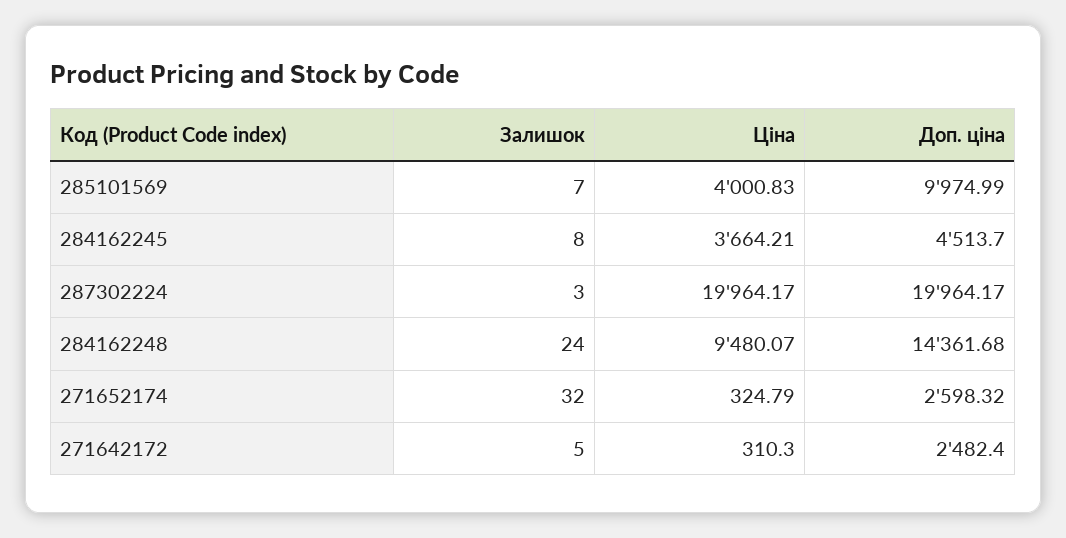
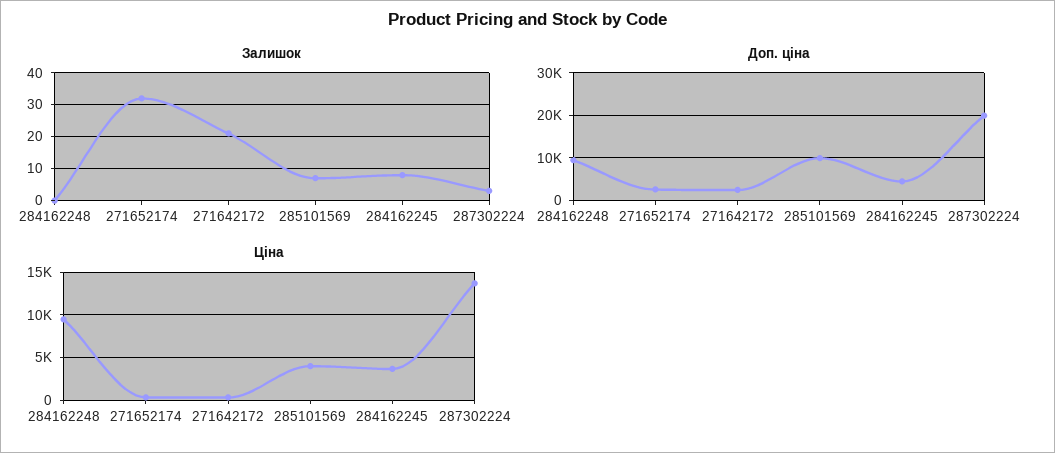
Ціна, 287302224: 19964.17 -> 14000
Залишок, 284162248: 24 -> 0
Доп. ціна, 284162248: 14361.68 -> 10000
Залишок, 271642172: 5 -> 20

